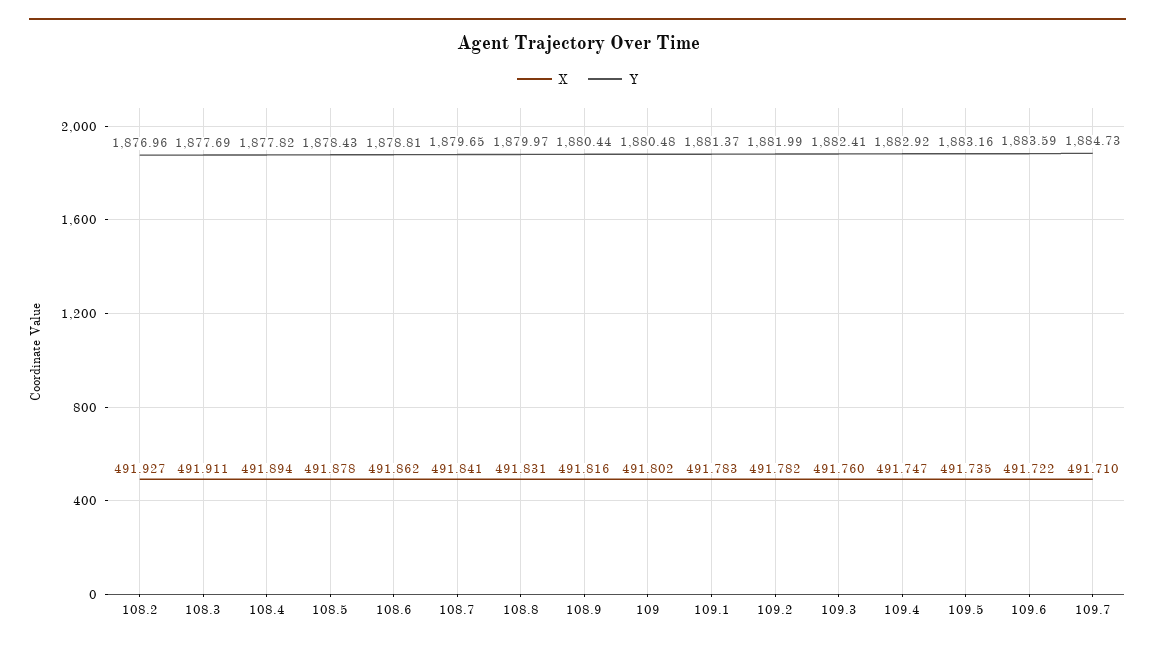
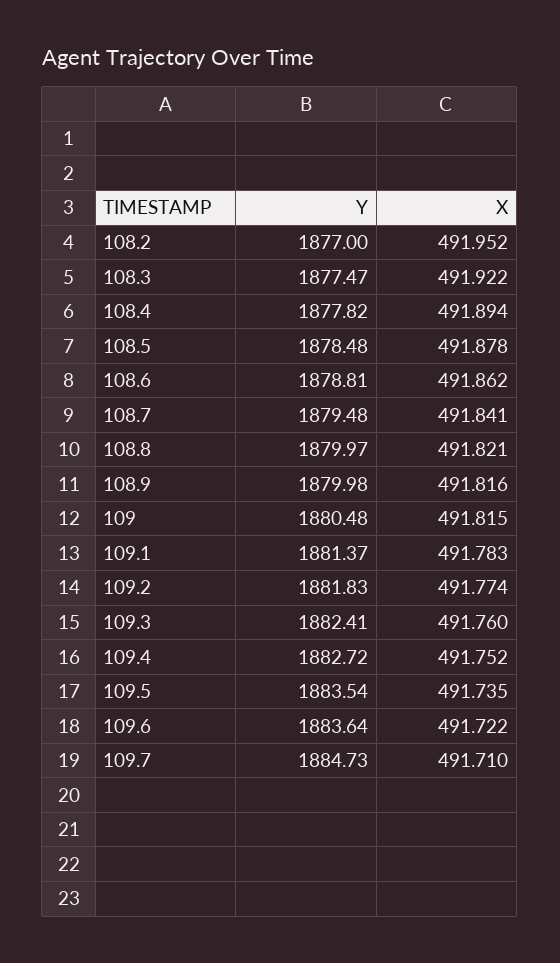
X, 108.2: 491.927 -> 491.952
Y, 108.2: 1876.96 -> 1877
X, 108.3: 491.911 -> 491.922
Y, 108.3: 1877.69 -> 1877.47
Y, 108.5: 1878.43 -> 1878.48
Y, 108.7: 1879.65 -> 1879.48
X, 108.8: 491.831 -> 491.821
Y, 108.9: 1880.44 -> 1879.98
X, 109: 491.802 -> 491.815
X, 109.2: 491.782 -> 491.774
Y, 109.2: 1881.99 -> 1881.83
X, 109.4: 491.747 -> 491.752
Y, 109.4: 1882.92 -> 1882.72
Y, 109.5: 1883.16 -> 1883.54
Y, 109.6: 1883.59 -> 1883.64

